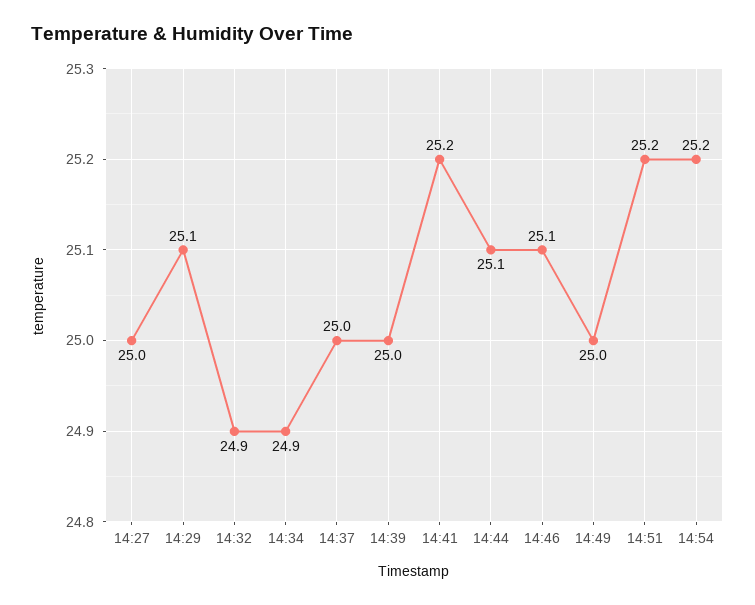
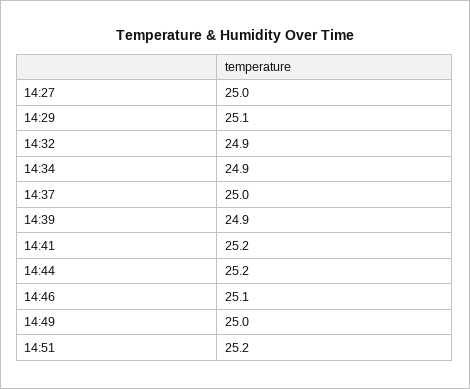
14:39: 25 -> 24.9
14:44: 25.1 -> 25.2
14:54: 25.2 -> none

